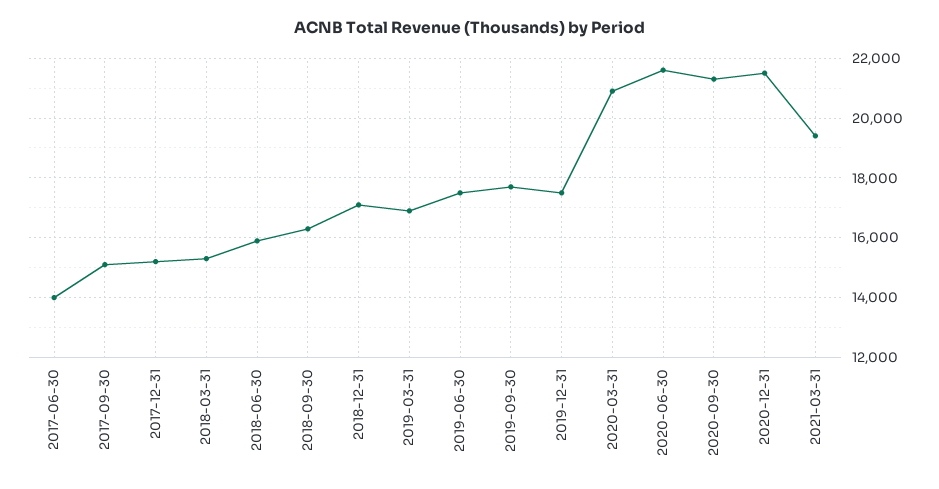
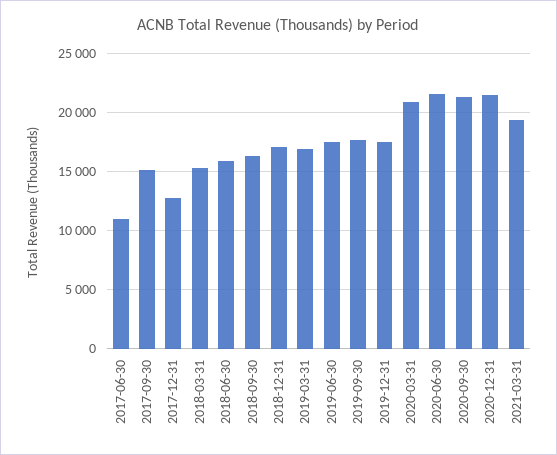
2017-06-30: 14000 -> 11000
2017-12-31: 15250 -> 13000

